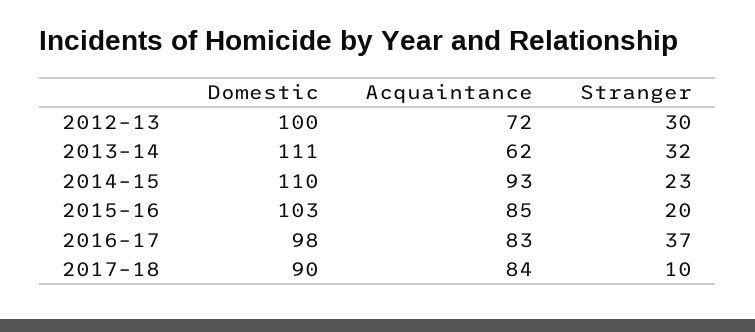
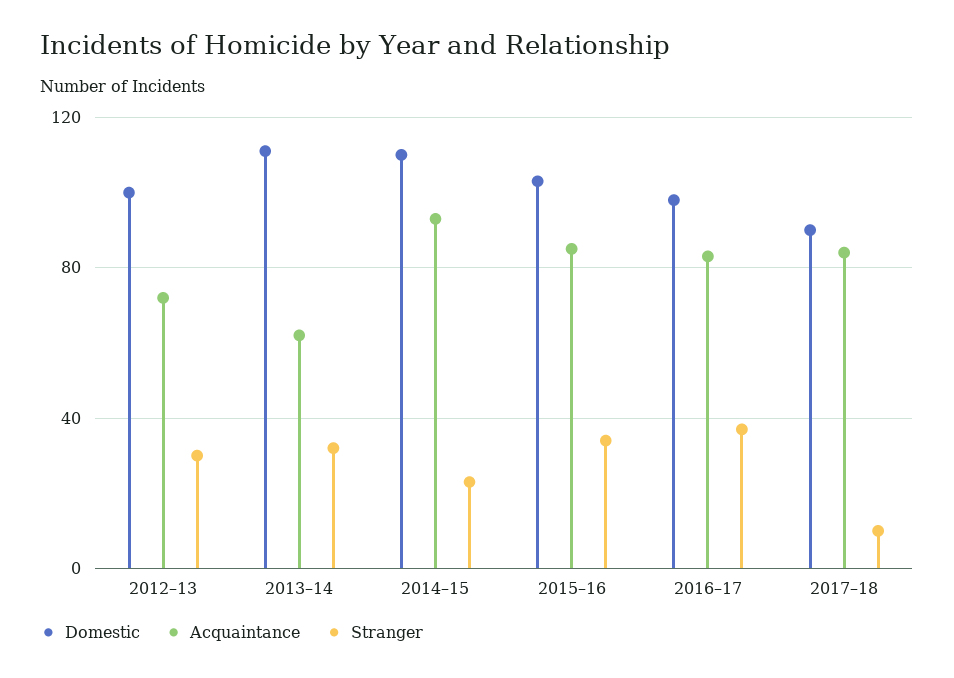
Stranger, 2015–16: 20 -> 35

